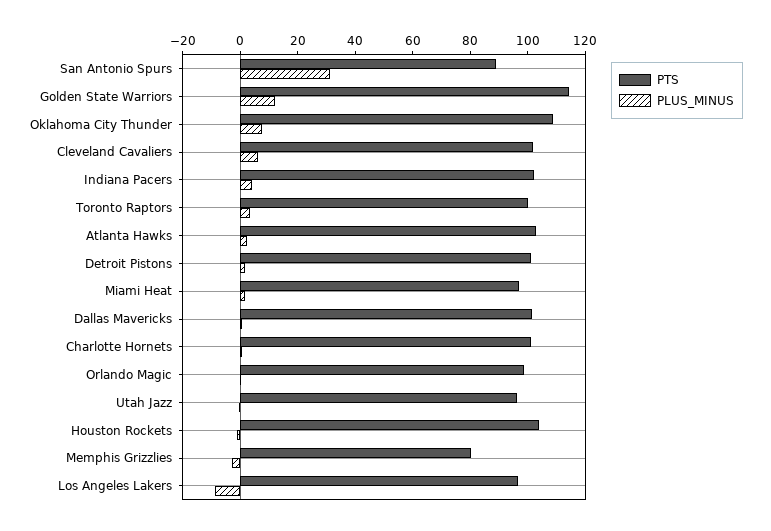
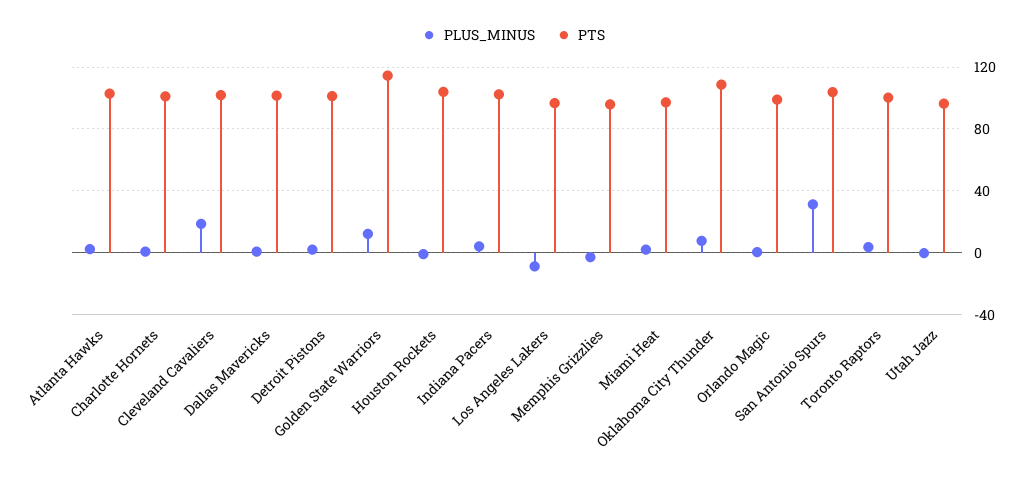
PTS, San Antonio Spurs: 90 -> 105
PLUS_MINUS, Cleveland Cavaliers: 5 -> 20
PTS, Memphis Grizzlies: 80 -> 95

